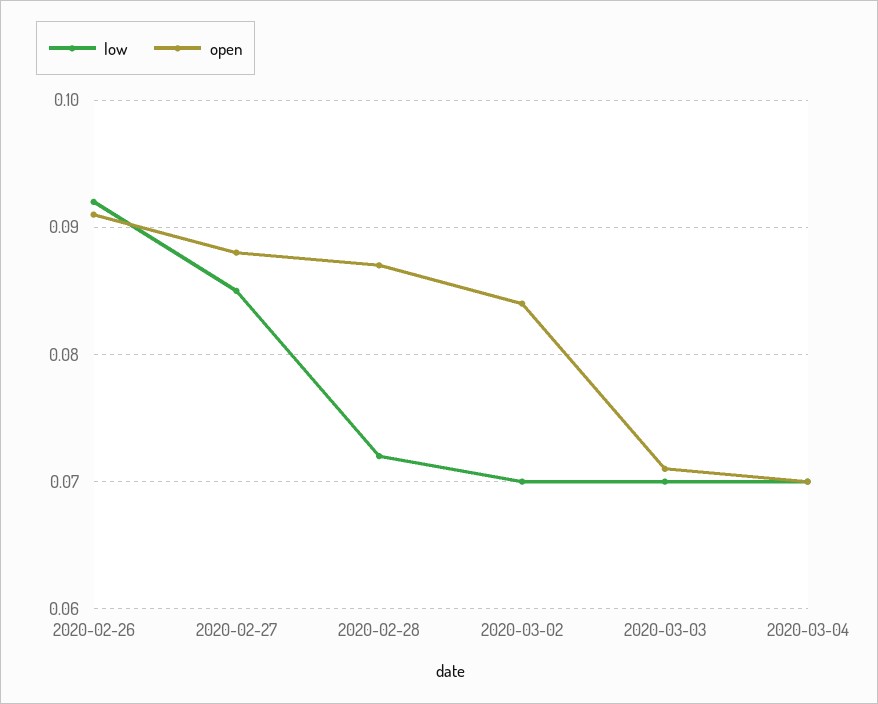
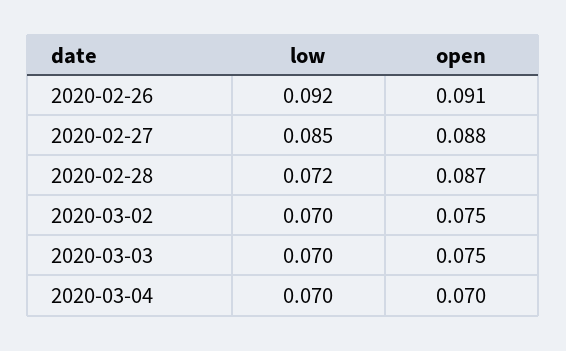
open, 2020-03-02: 0.084 -> 0.075
open, 2020-03-03: 0.071 -> 0.075

